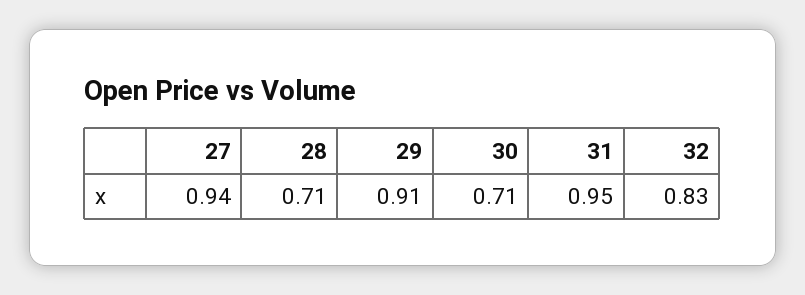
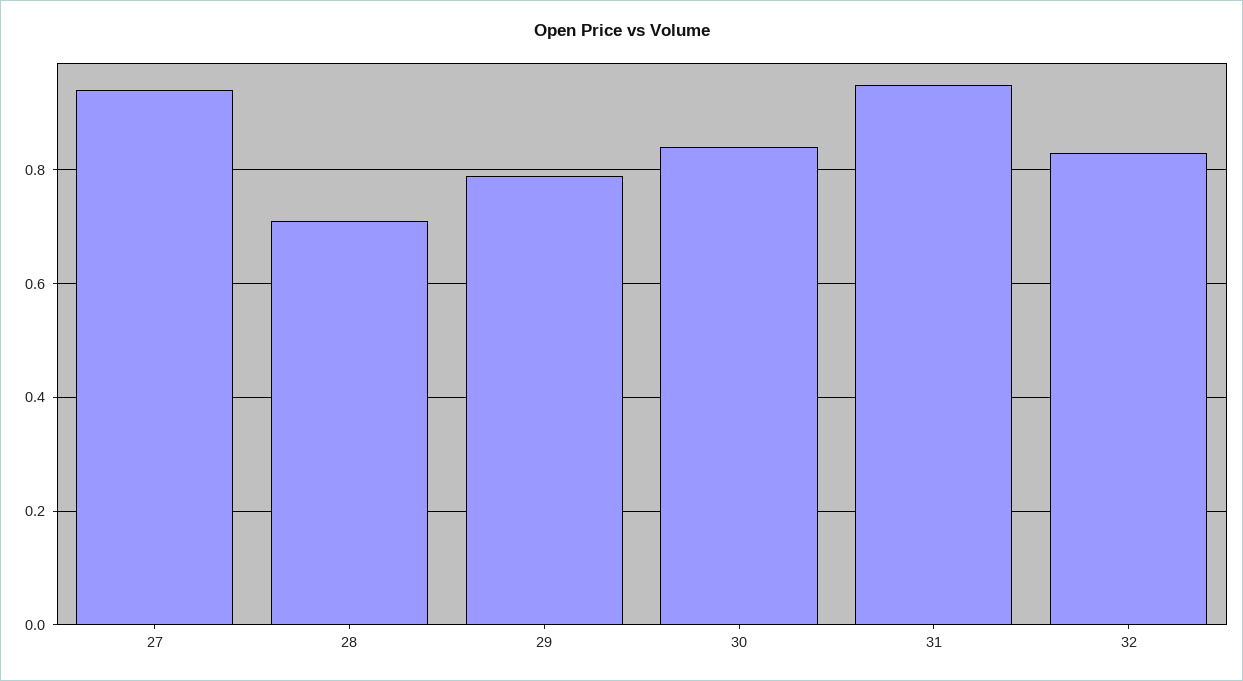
29: 0.91 -> 0.8
30: 0.71 -> 0.85

